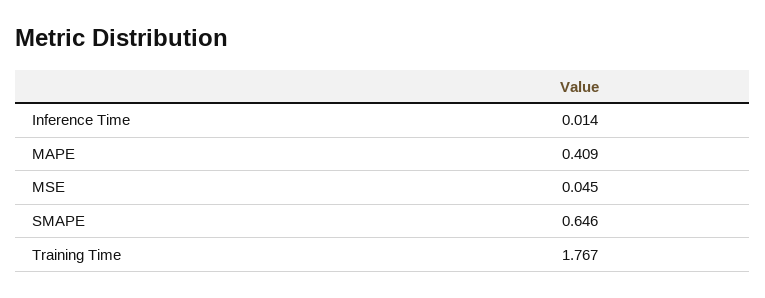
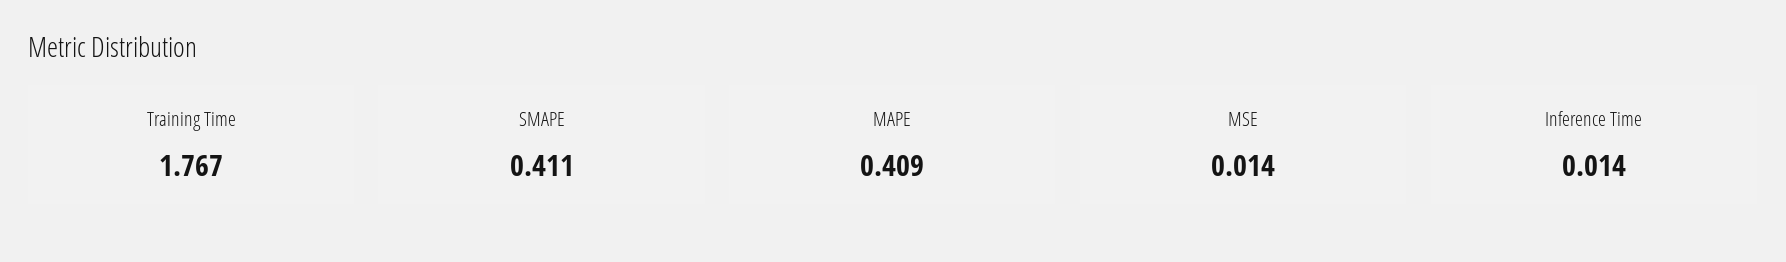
MSE: 0.045 -> 0.014
SMAPE: 0.646 -> 0.411

